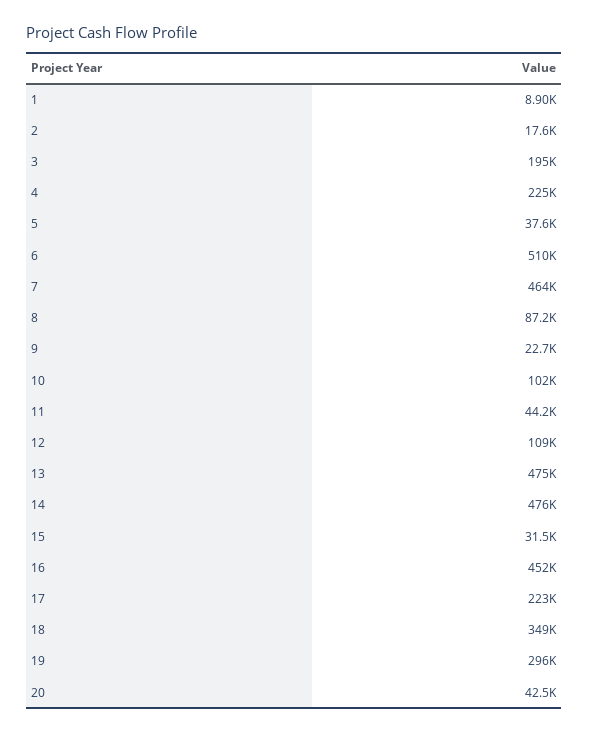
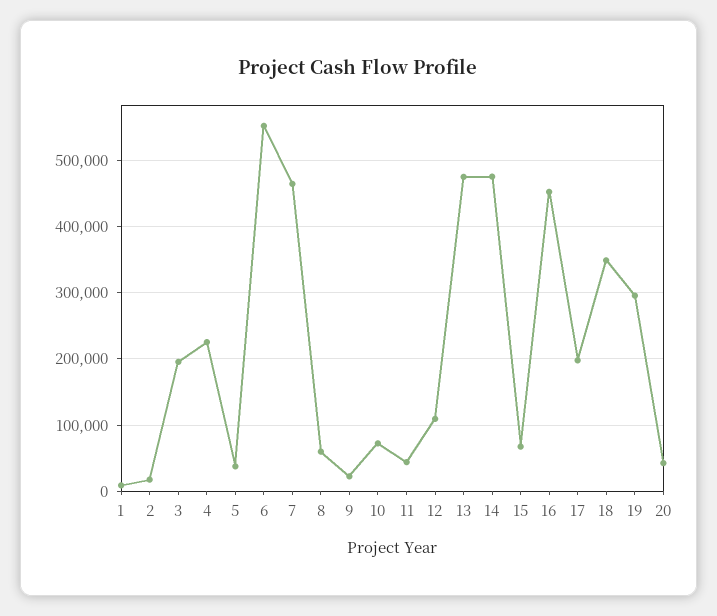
6: 510000 -> 550000
8: 87200 -> 60000
10: 102000 -> 70000
15: 31500 -> 70000
17: 223000 -> 200000

